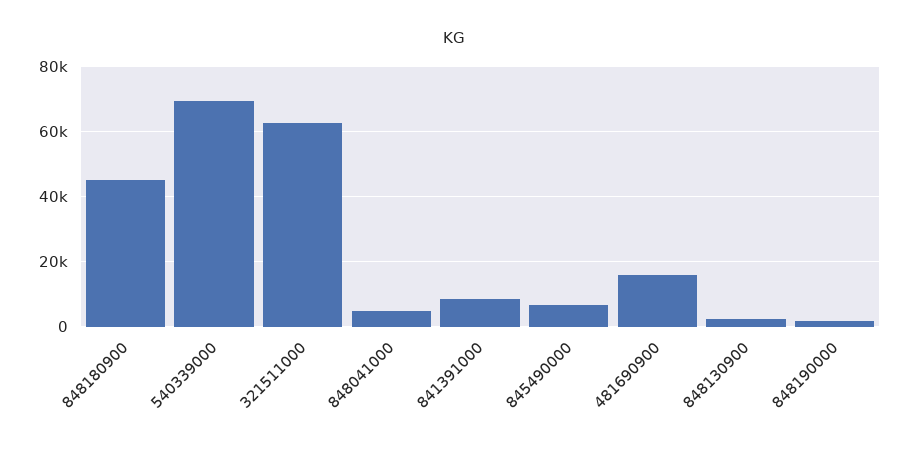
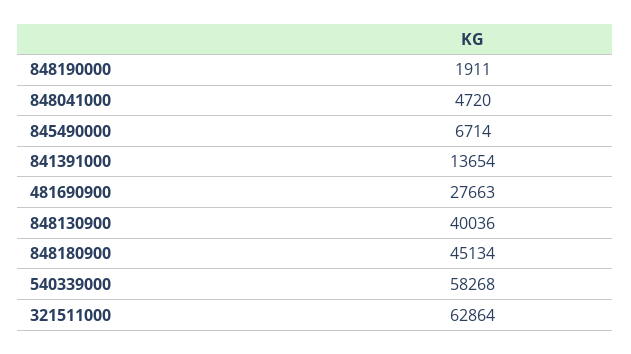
540339000: 70000 -> 58268
841391000: 8000 -> 13654
481690900: 16000 -> 27663
848130900: 2000 -> 40036

